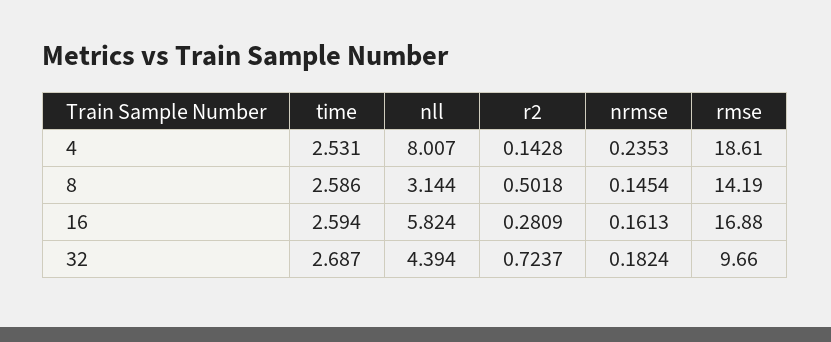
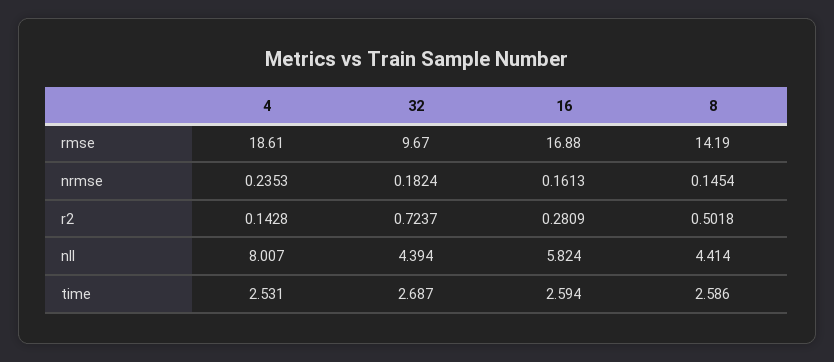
nll, 8: 3.144 -> 4.414
rmse, 32: 9.66 -> 9.67

